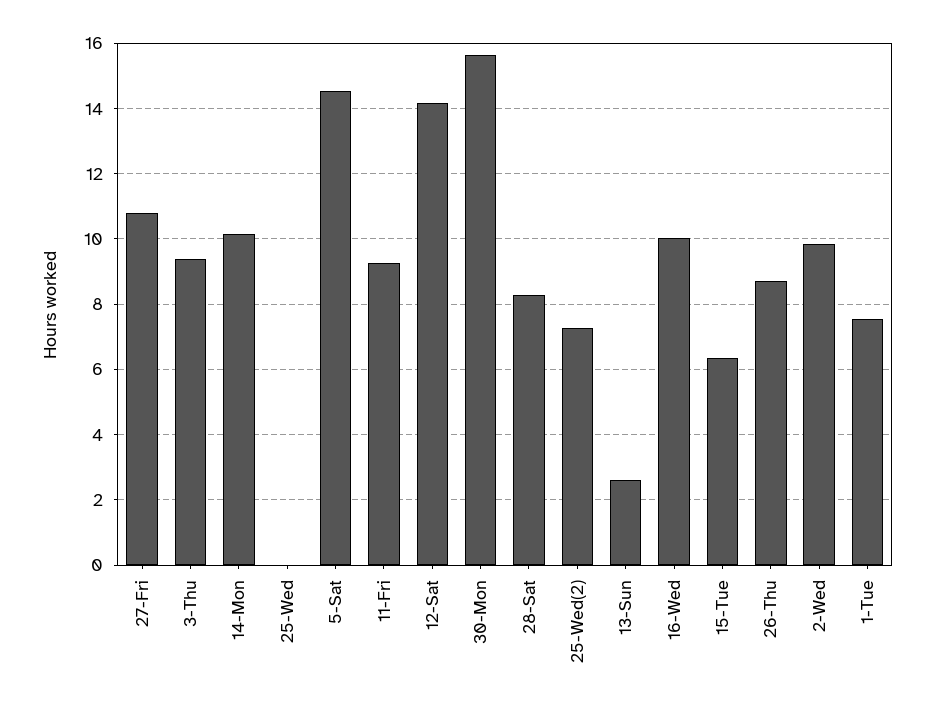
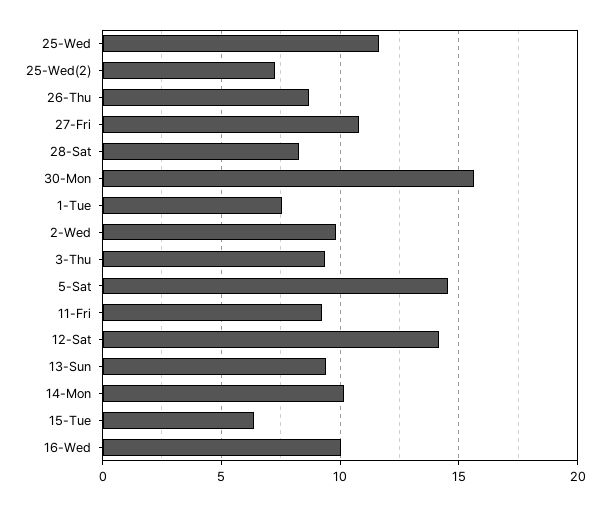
25-Wed: 0 -> 11.5
13-Sun: 2.6 -> 9.5

